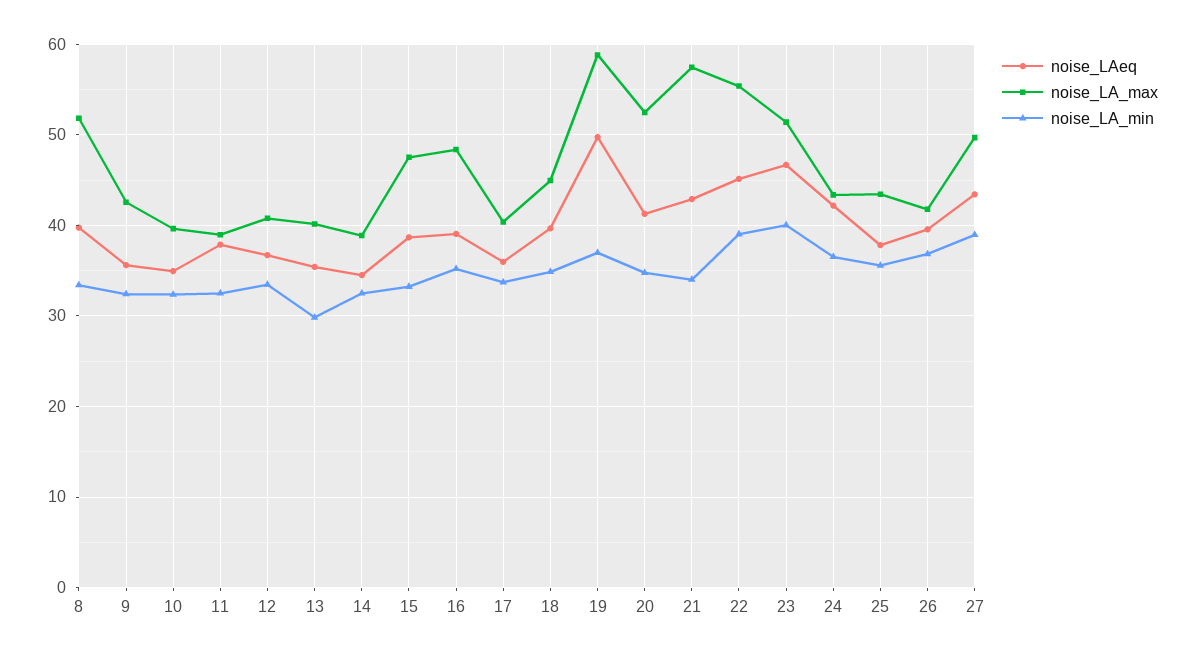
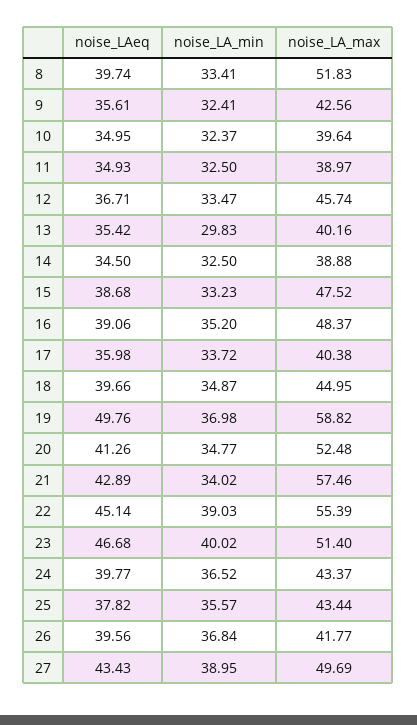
noise_LAeq, 11: 38 -> 34.93
noise_LA_max, 12: 41 -> 45.74
noise_LAeq, 24: 42 -> 39.77

